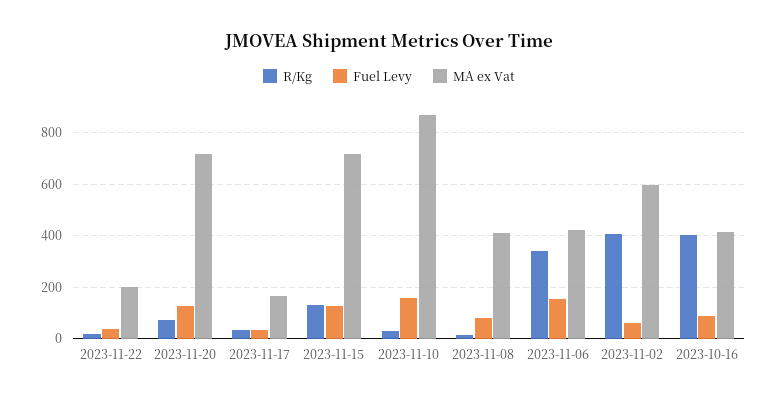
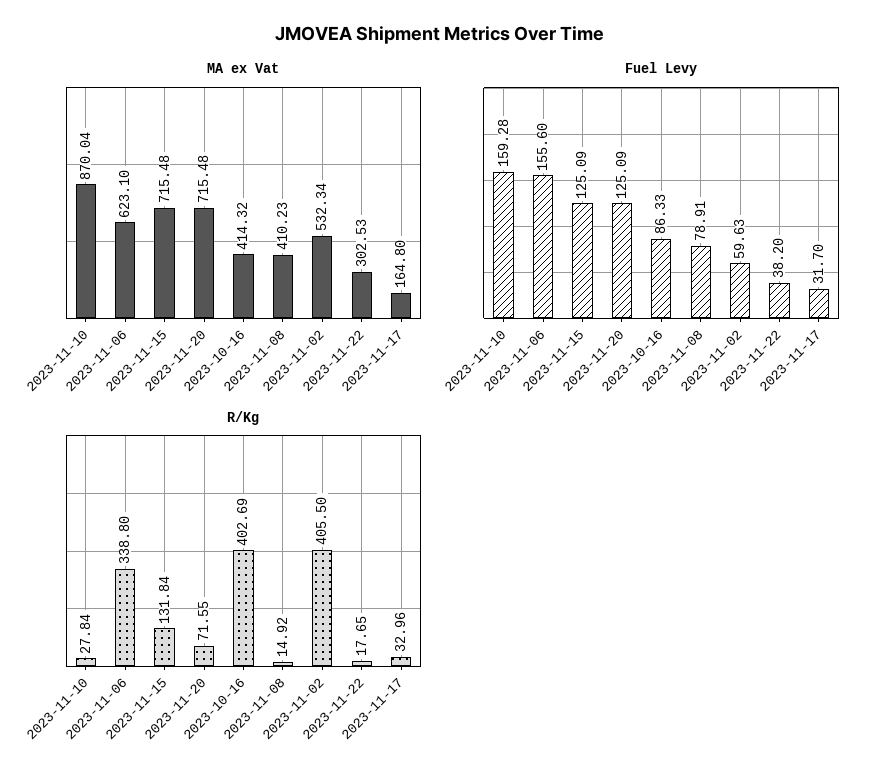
MA ex Vat, 2023-11-22: 200 -> 302.53
MA ex Vat, 2023-11-06: 425 -> 623.1
MA ex Vat, 2023-11-02: 600 -> 532.34

